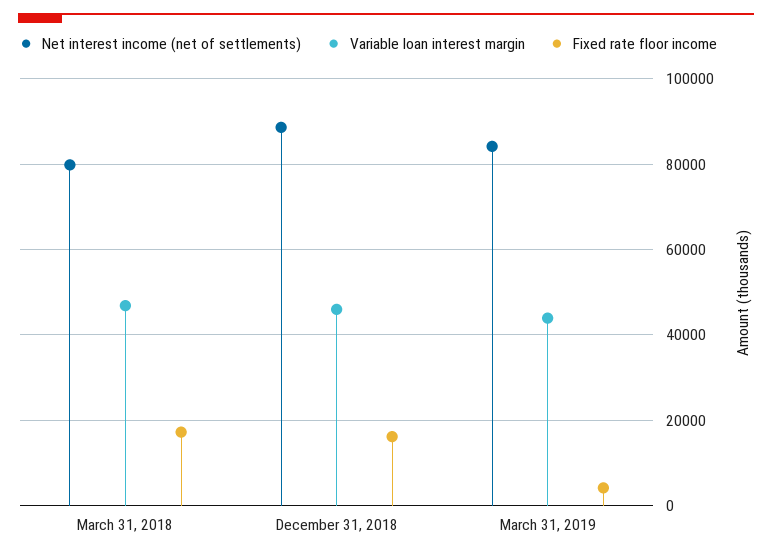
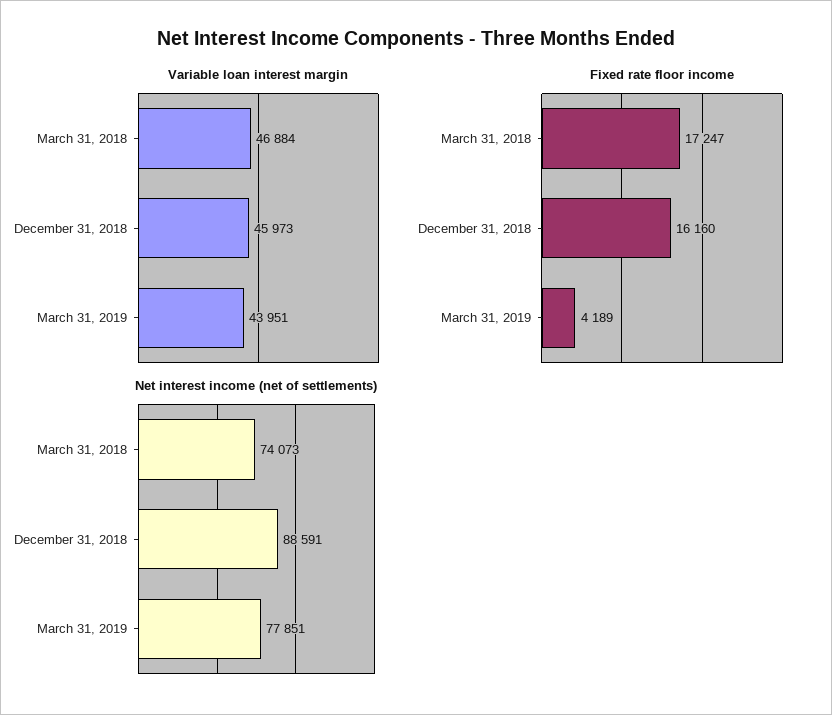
Net interest income (net of settlements), March 31, 2018: 80000 -> 74073
Net interest income (net of settlements), March 31, 2019: 84000 -> 77851

